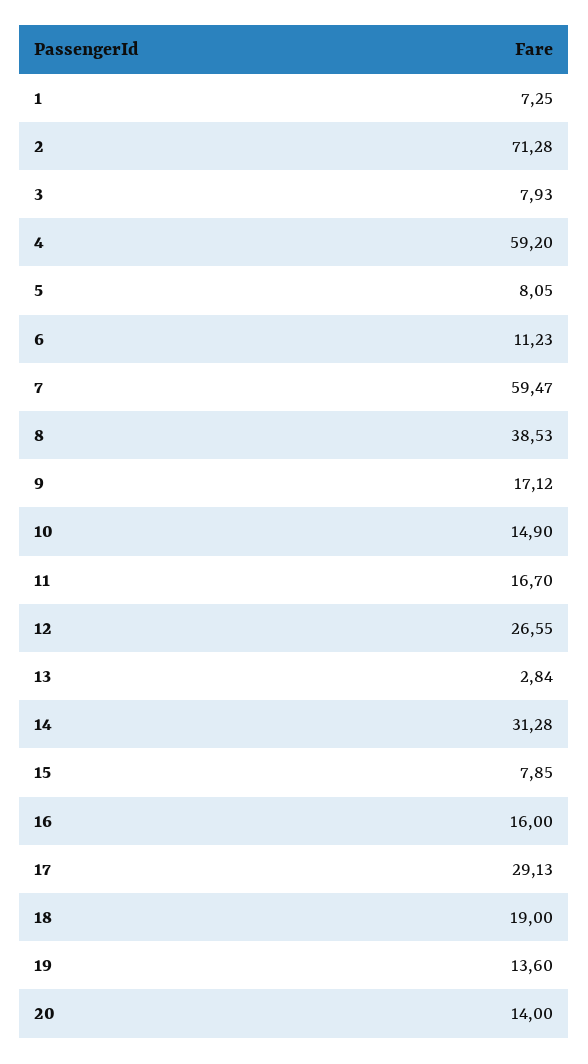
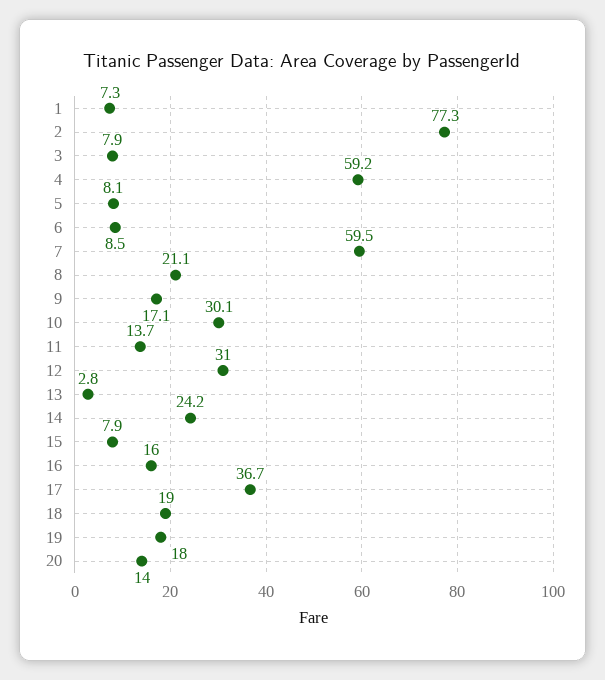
2: 71.28 -> 77.3
6: 11.23 -> 8.5
8: 38.53 -> 21.1
10: 14.9 -> 30.1
11: 16.7 -> 13.7
12: 26.55 -> 31
14: 31.28 -> 24.2
17: 29.13 -> 36.7
19: 13.6 -> 18

